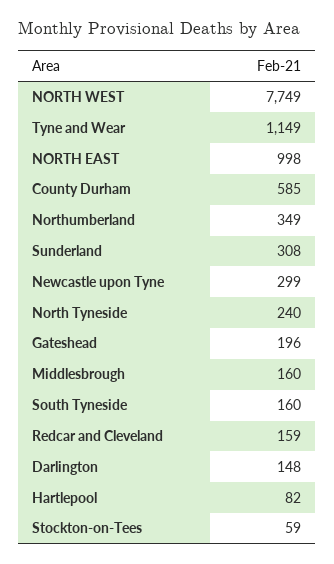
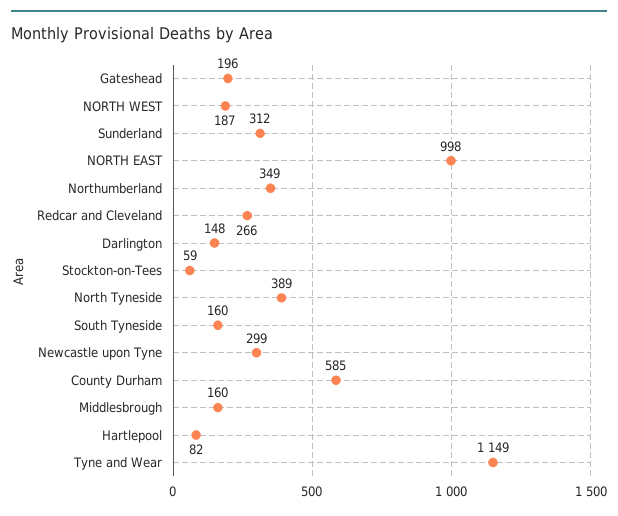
NORTH WEST: 7749 -> 187
Sunderland: 308 -> 312
North Tyneside: 240 -> 389
Redcar and Cleveland: 159 -> 266

